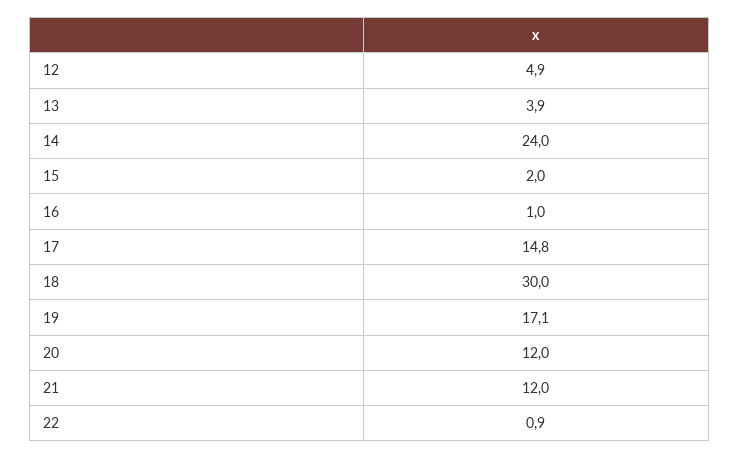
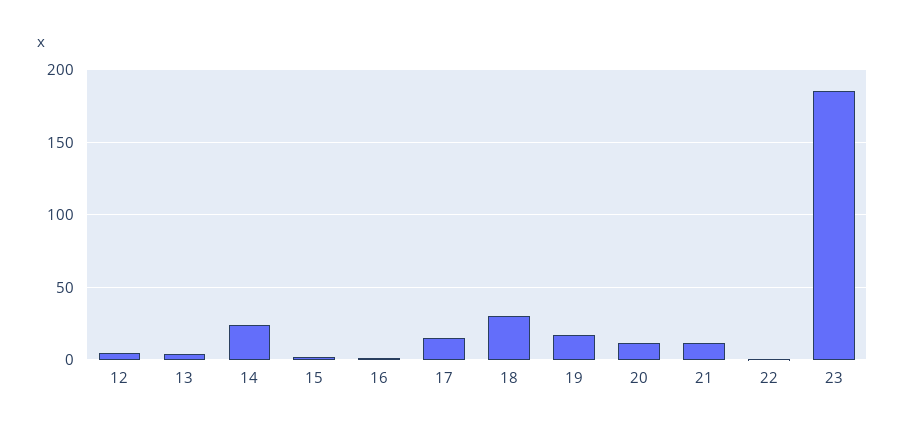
23: none -> 185

